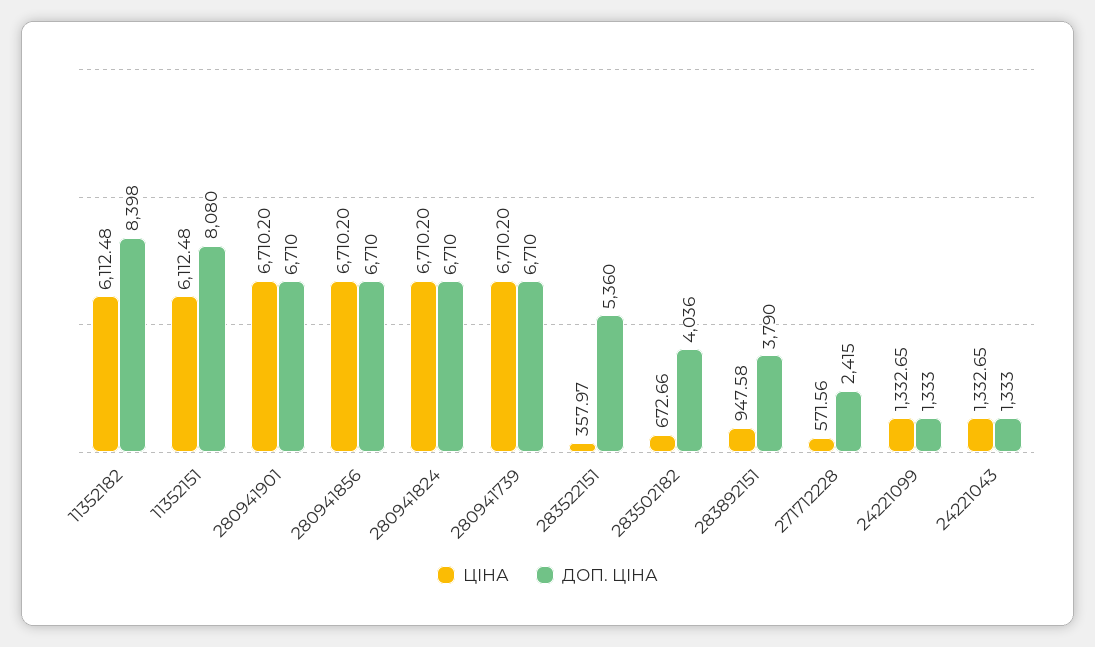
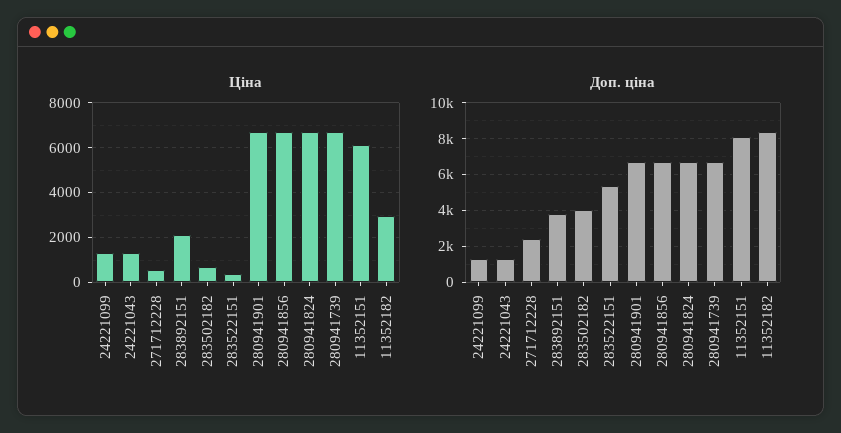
ЦІНА, 11352182: 6112.48 -> 3000
ЦІНА, 283892151: 947.58 -> 2000

